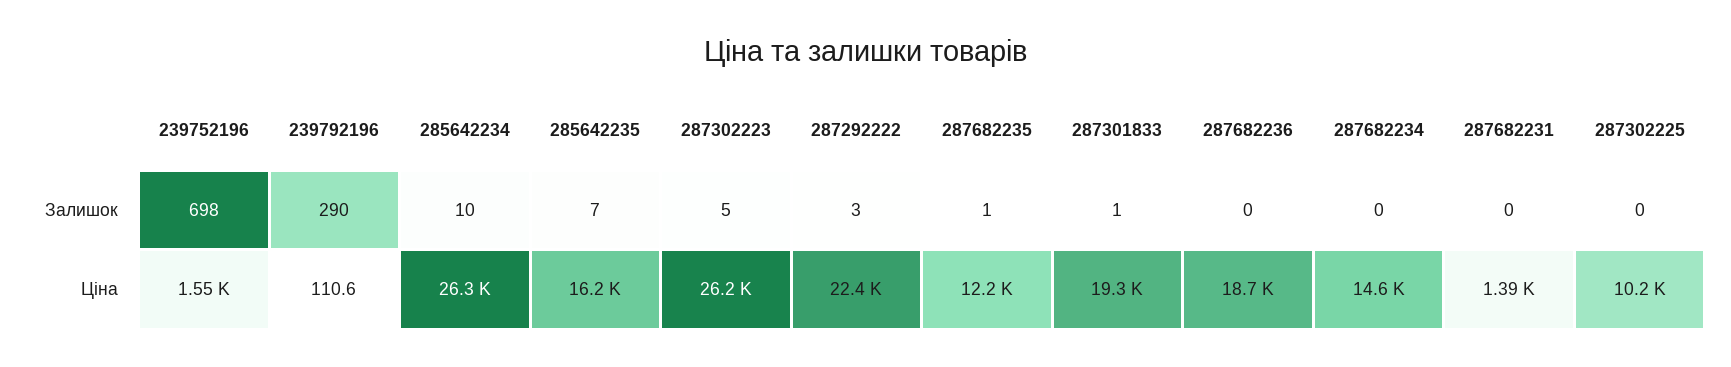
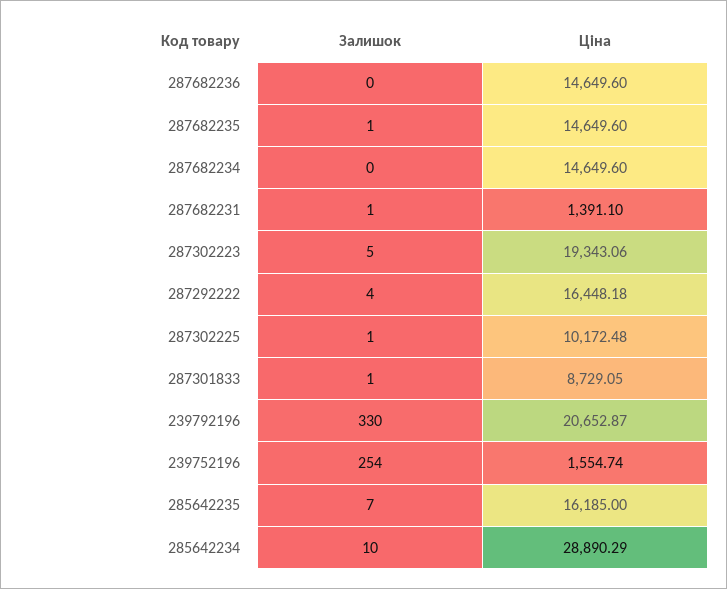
239752196, Залишок: 698 -> 254
239792196, Залишок: 290 -> 330
287292222, Залишок: 3 -> 4
287682231, Залишок: 0 -> 1
287302225, Залишок: 0 -> 1
239792196, Ціна: 110.6 -> 20652.87
285642234, Ціна: 26300 -> 28890.29
287302223, Ціна: 26200 -> 19343.06
287292222, Ціна: 22400 -> 16448.18
287682235, Ціна: 12200 -> 14649.6
287301833, Ціна: 19300 -> 8729.05
287682236, Ціна: 18700 -> 14649.6

